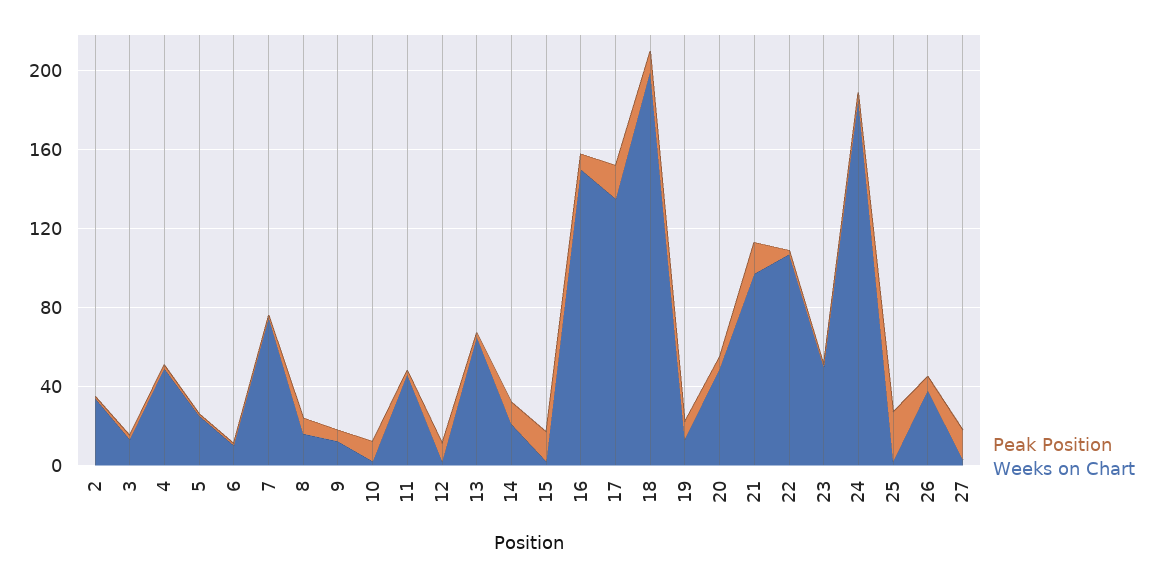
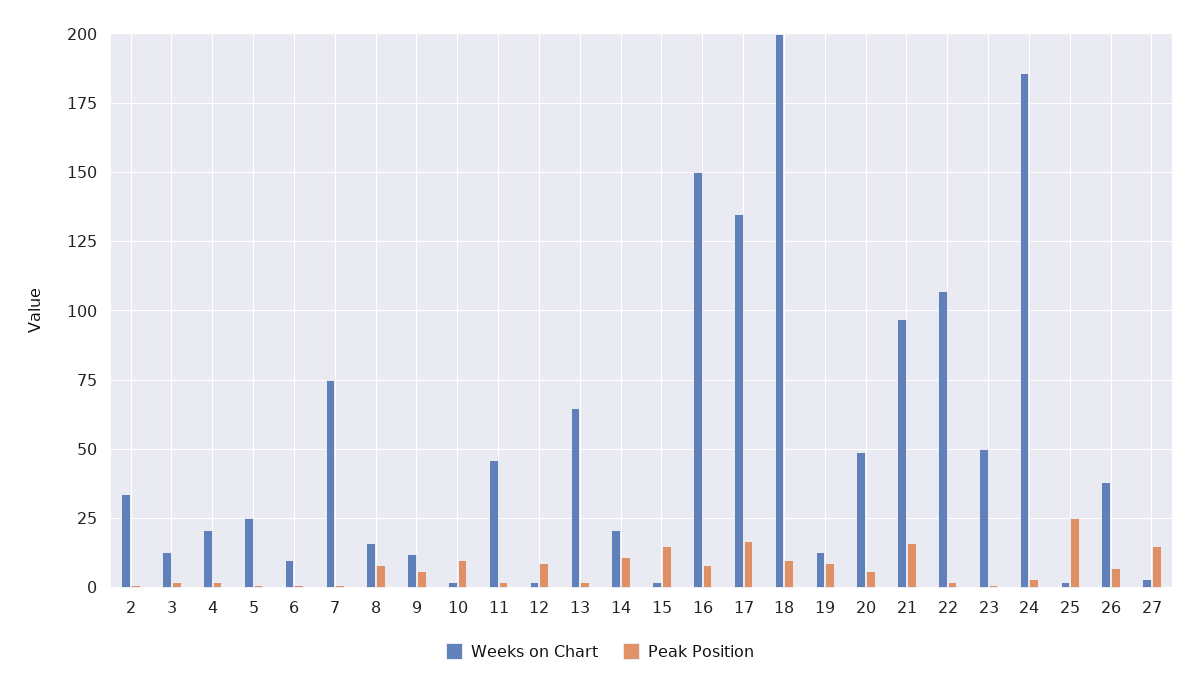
Weeks on Chart, 4: 50 -> 20

